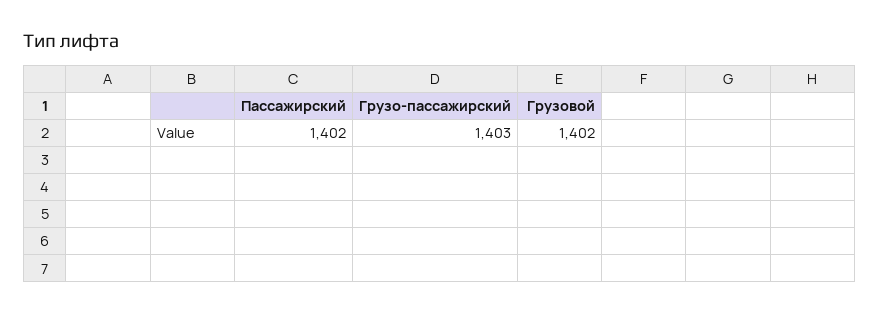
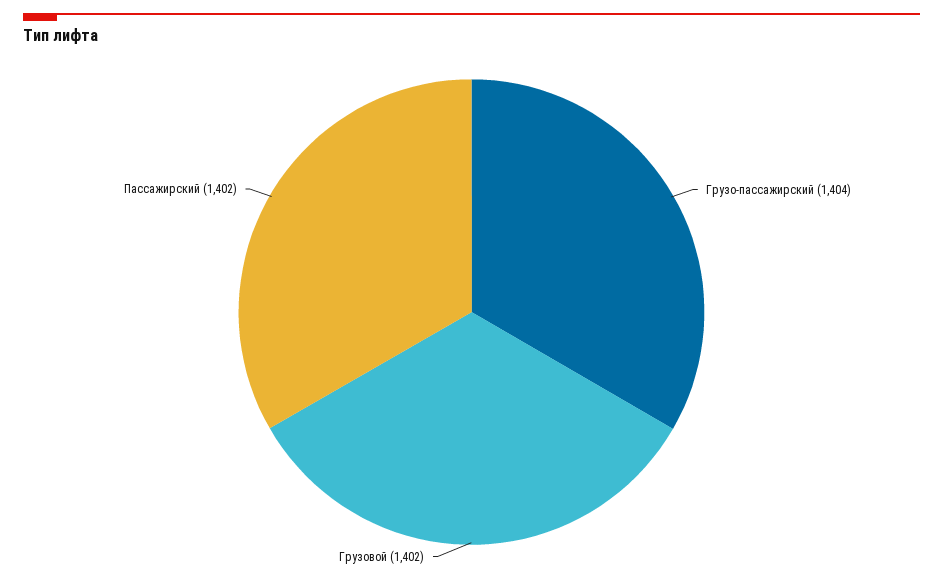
Грузо-пассажирский: 1403 -> 1404

